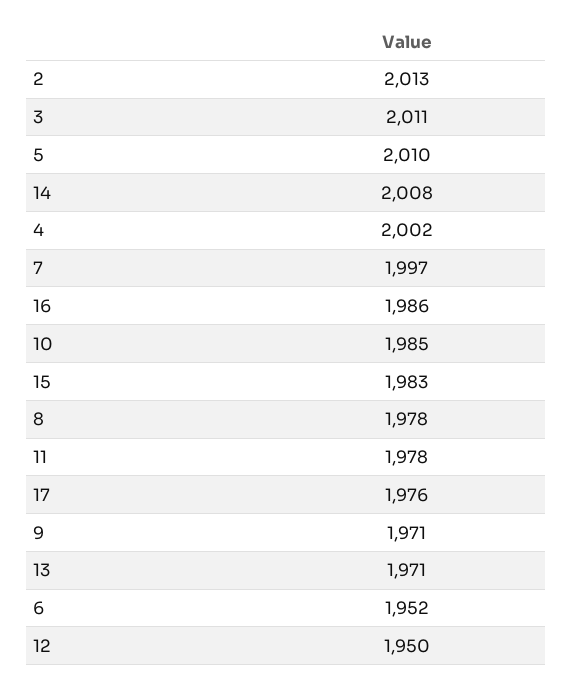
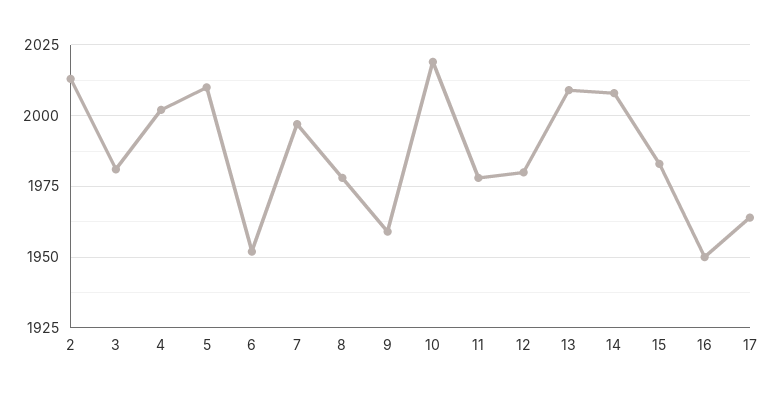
3: 2011 -> 1980
16: 1986 -> 1950
10: 1985 -> 2020
17: 1976 -> 1965
9: 1971 -> 1960
13: 1971 -> 2010
12: 1950 -> 1980

